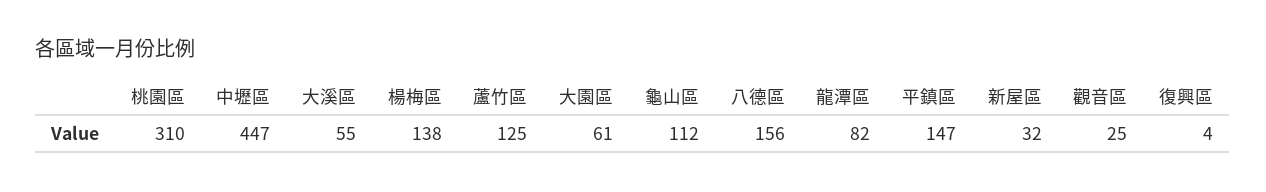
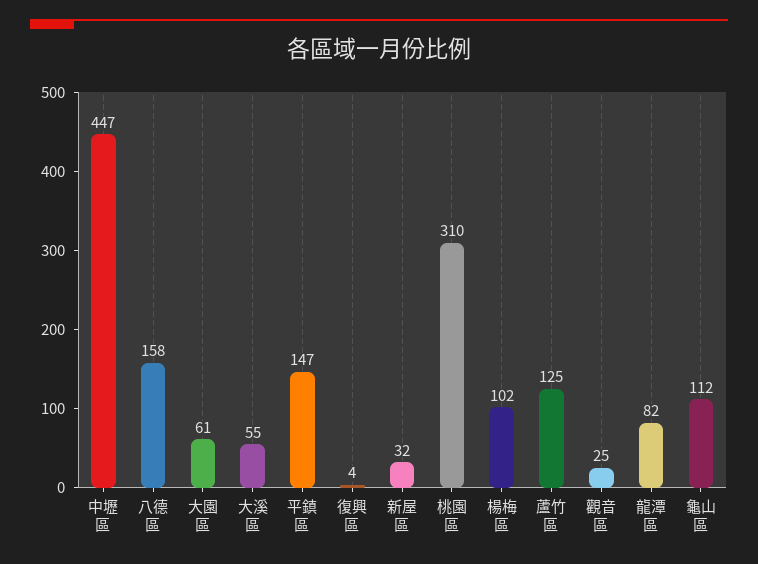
楊梅區: 138 -> 102
八德區: 156 -> 158

